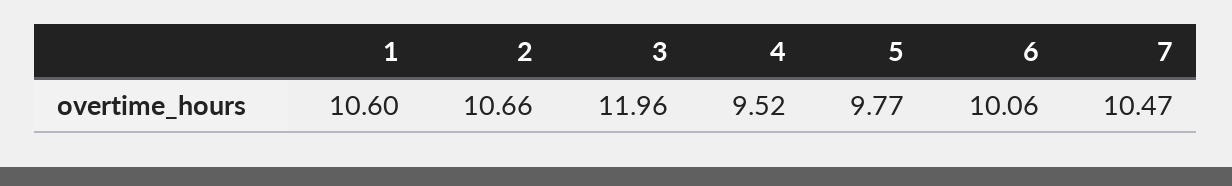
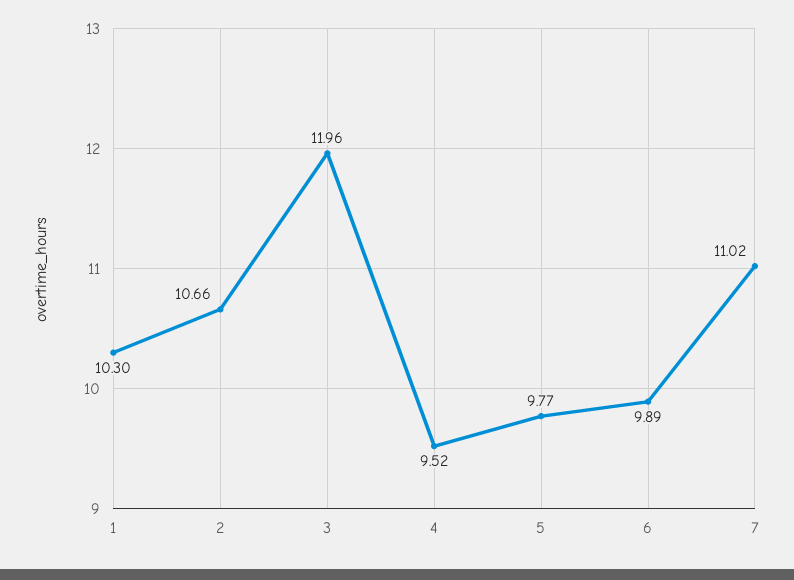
1: 10.6 -> 10.3
6: 10.06 -> 9.89
7: 10.47 -> 11.02

